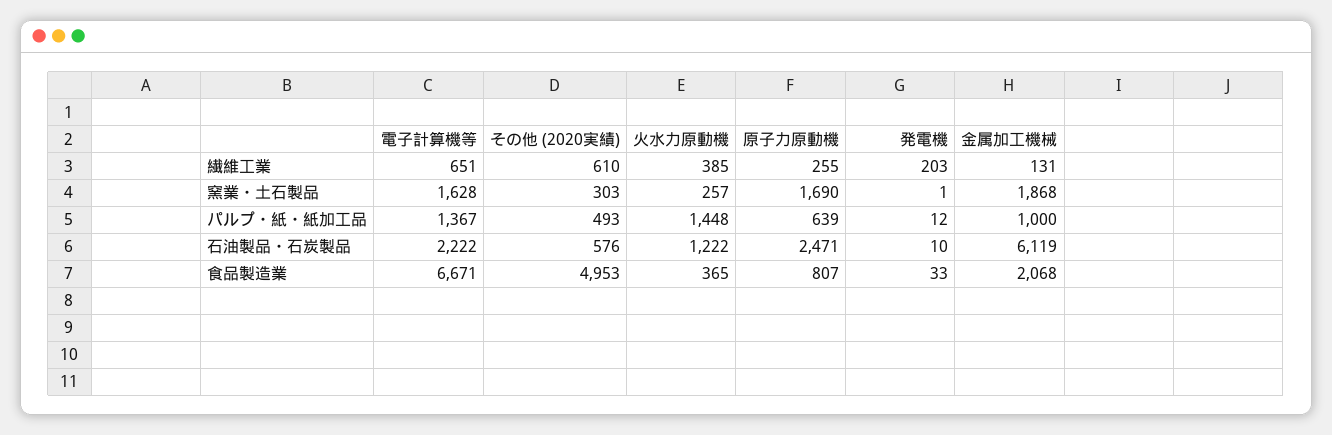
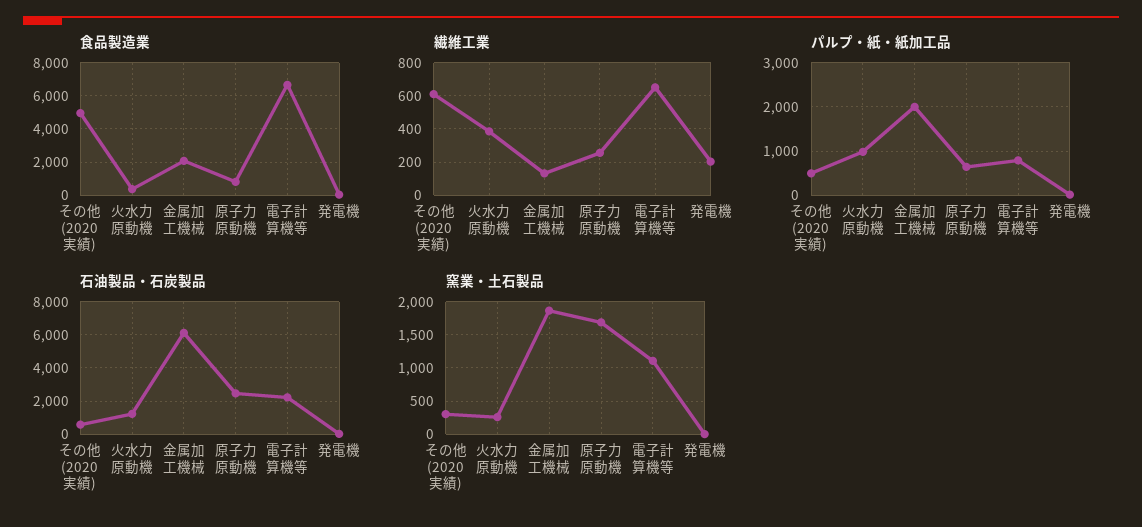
窯業・土石製品, 電子計算機等: 1628 -> 1100
パルプ・紙・紙加工品, 電子計算機等: 1367 -> 800
パルプ・紙・紙加工品, 火水力原動機: 1448 -> 1000
パルプ・紙・紙加工品, 金属加工機械: 1000 -> 2000

